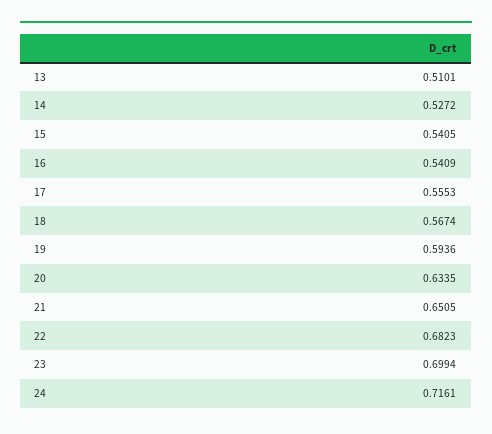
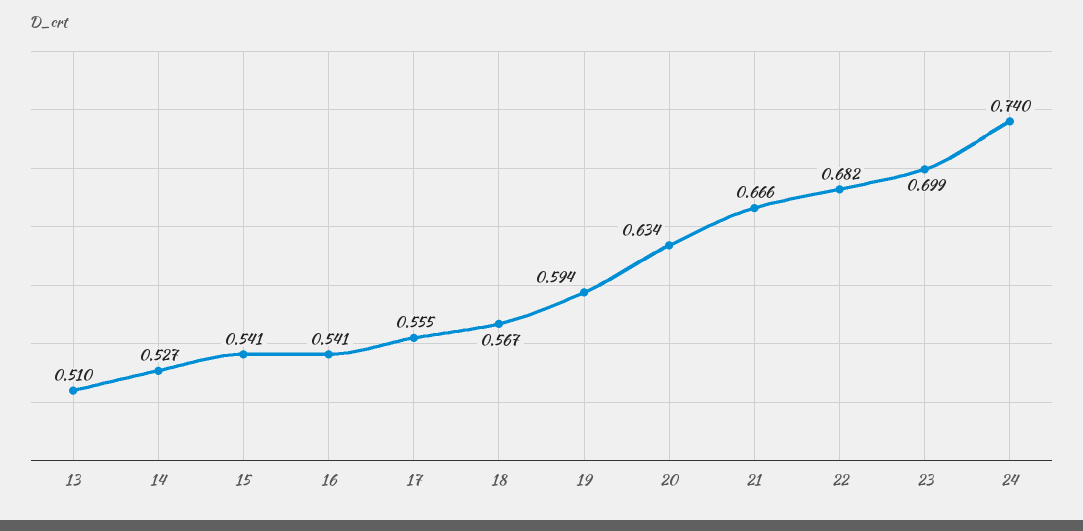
21: 0.6505 -> 0.666
24: 0.7161 -> 0.74

